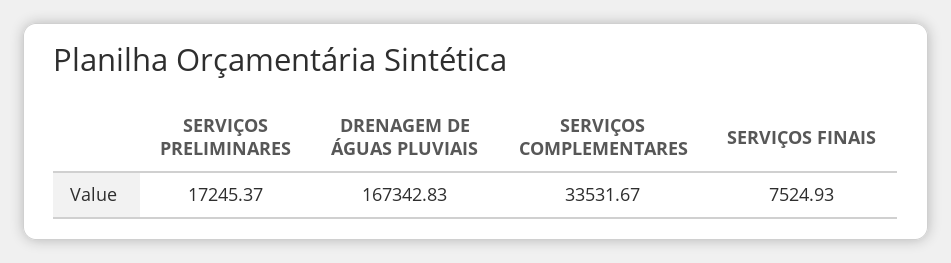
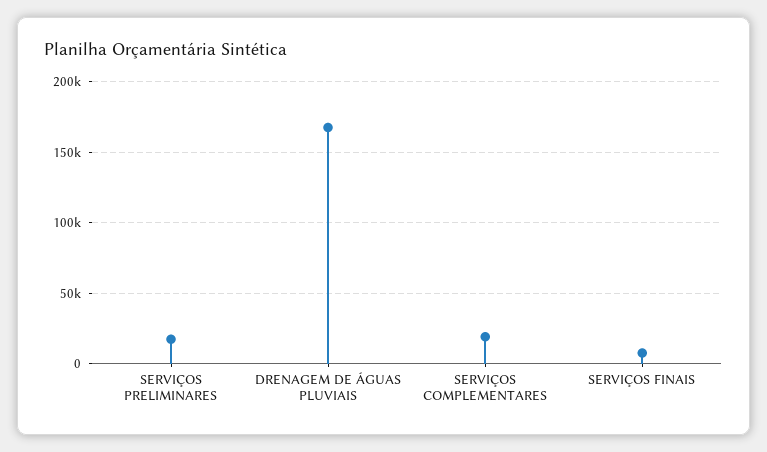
SERVIÇOS COMPLEMENTARES: 33531.67 -> 20000

